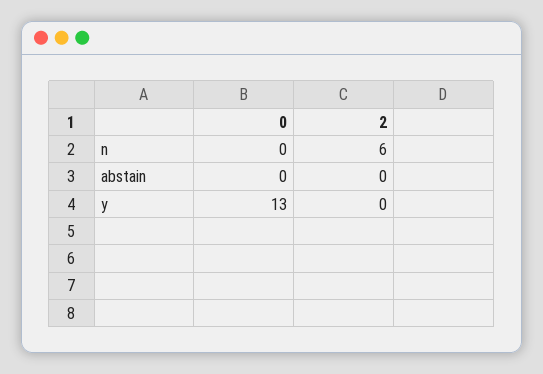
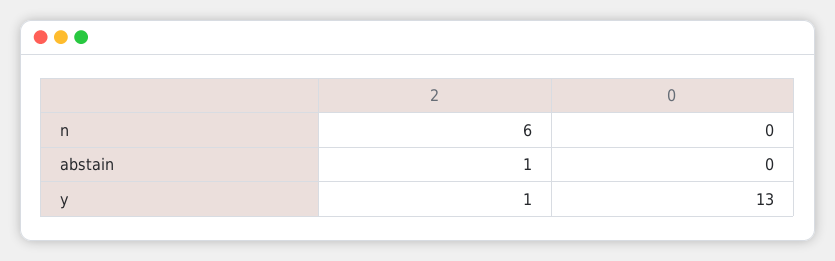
2, abstain: 0 -> 1
2, y: 0 -> 1

